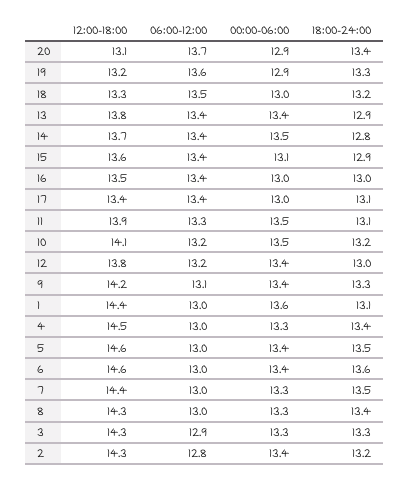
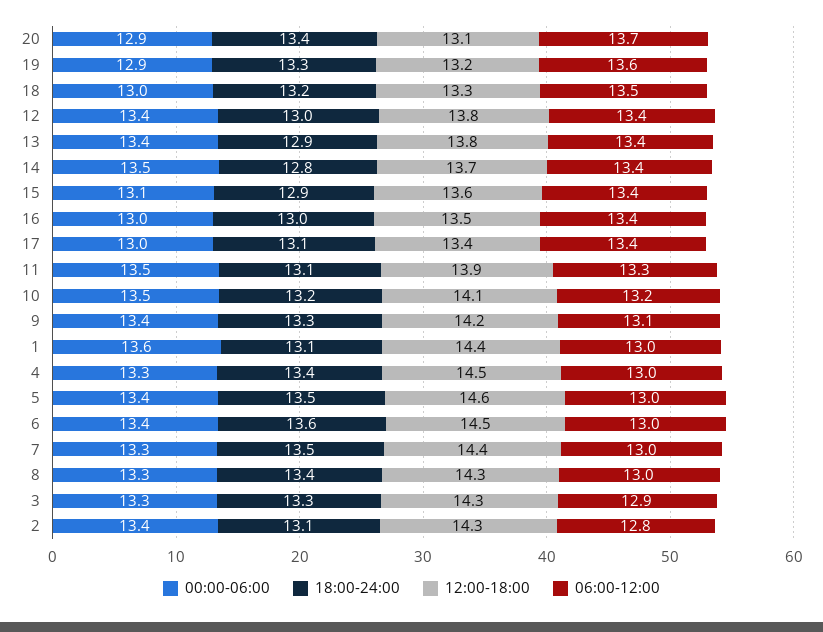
06:00-12:00, 12: 13.2 -> 13.4
12:00-18:00, 6: 14.6 -> 14.5
18:00-24:00, 2: 13.2 -> 13.1

